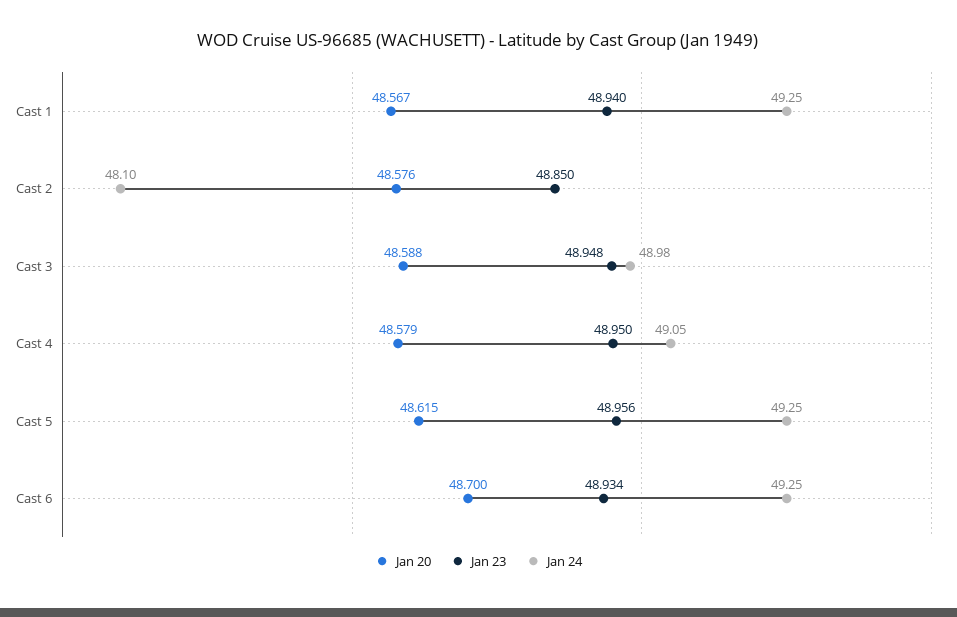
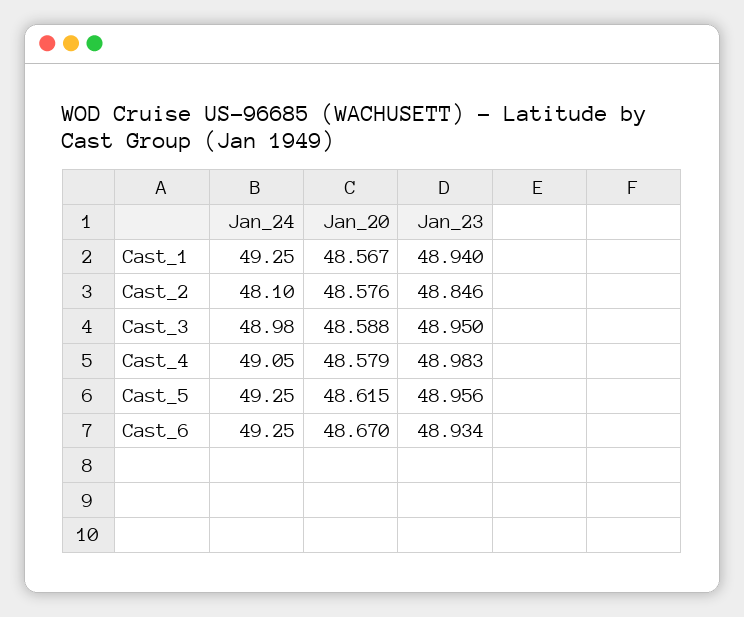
Jan 23, Cast 2: 48.85 -> 48.846
Jan 23, Cast 3: 48.948 -> 48.95
Jan 23, Cast 4: 48.95 -> 48.983
Jan 20, Cast 6: 48.7 -> 48.67

